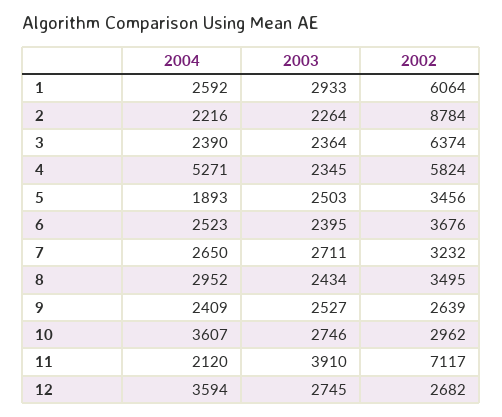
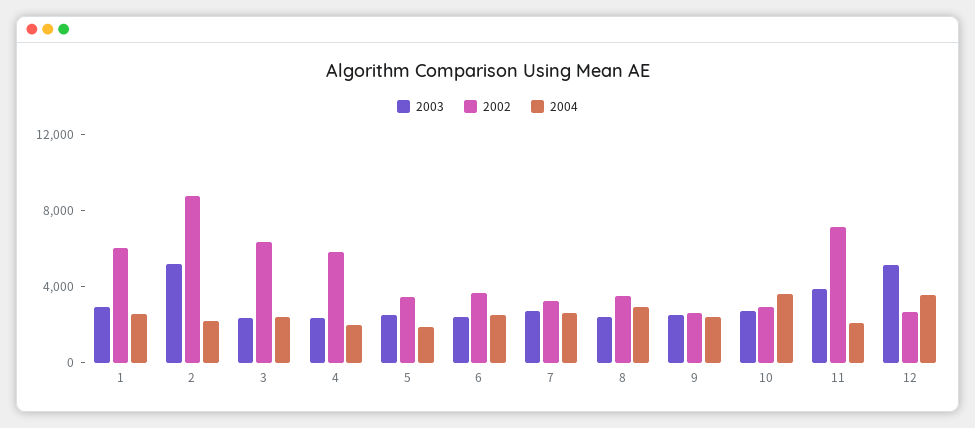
2003, 2: 2264 -> 5000
2004, 4: 5271 -> 2000
2003, 12: 2745 -> 5000

